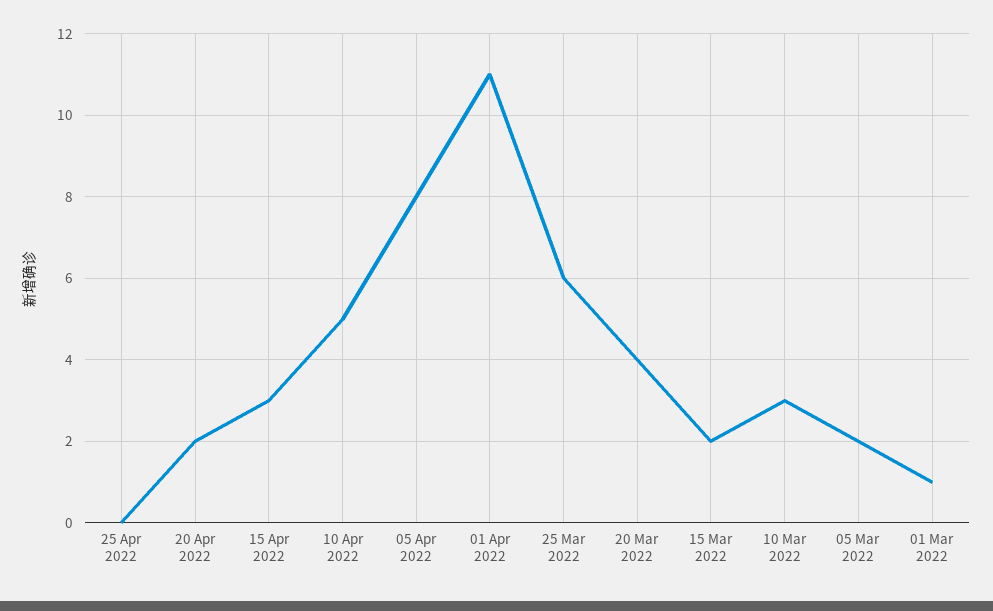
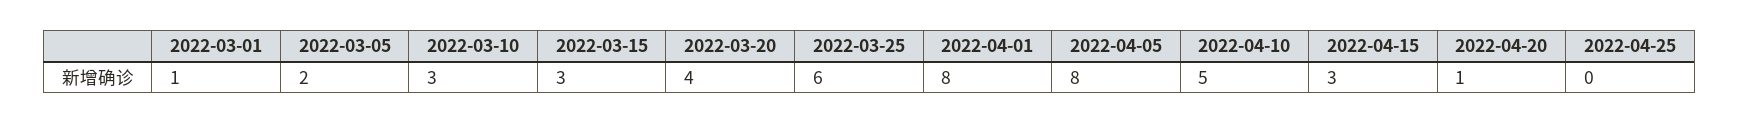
20 Apr 2022: 2 -> 1
01 Apr 2022: 11 -> 8
15 Mar 2022: 2 -> 3

